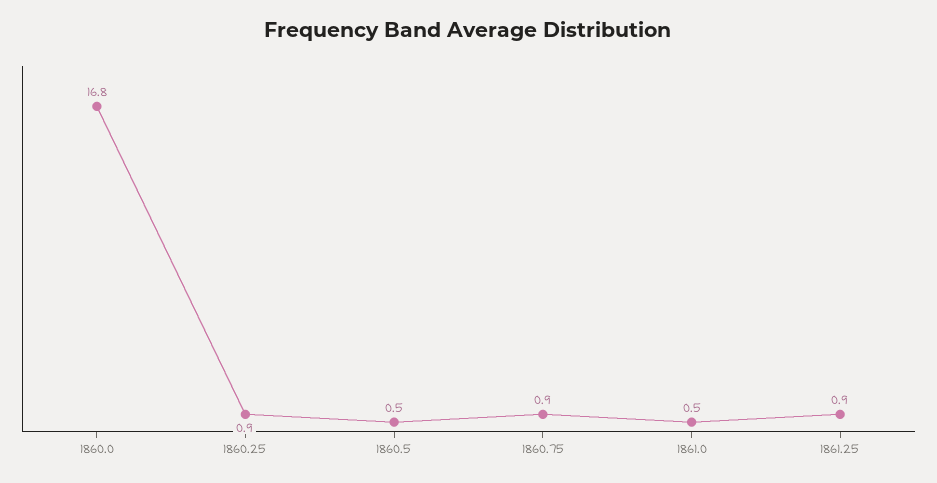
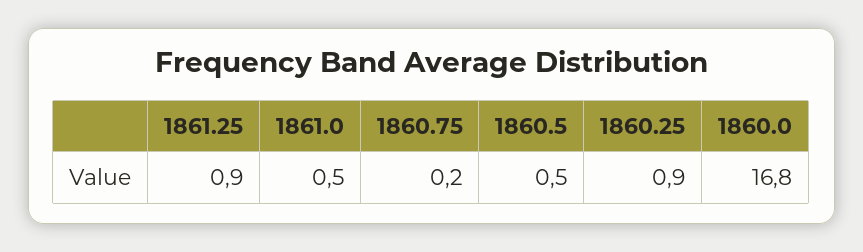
1860.75: 0.9 -> 0.2

